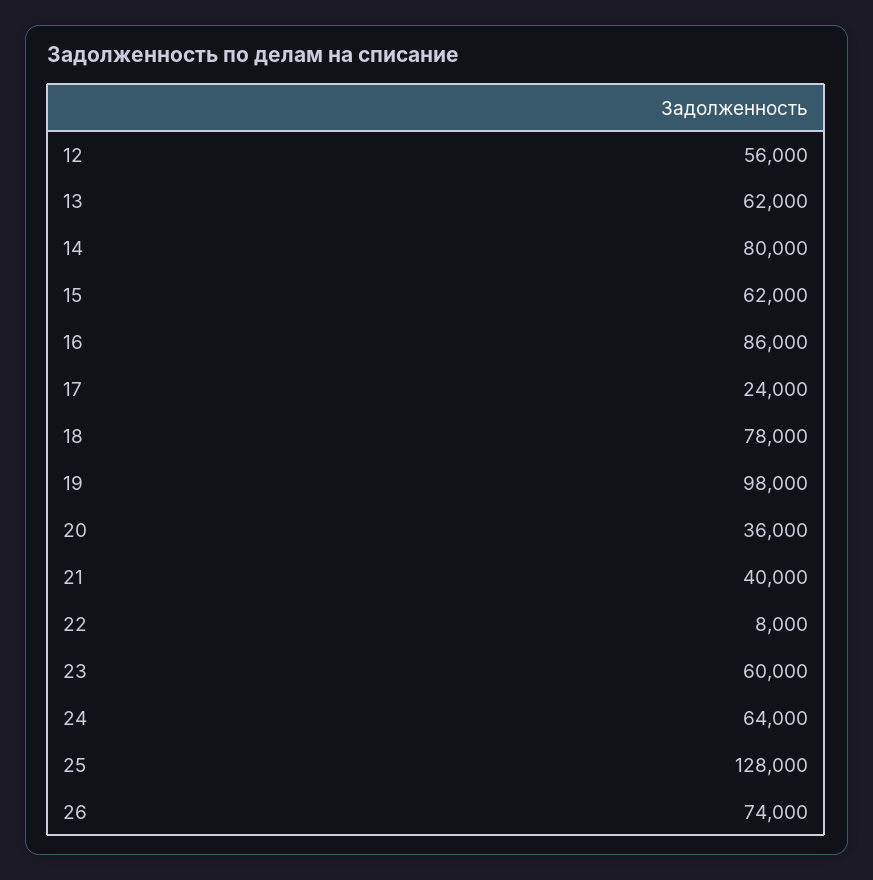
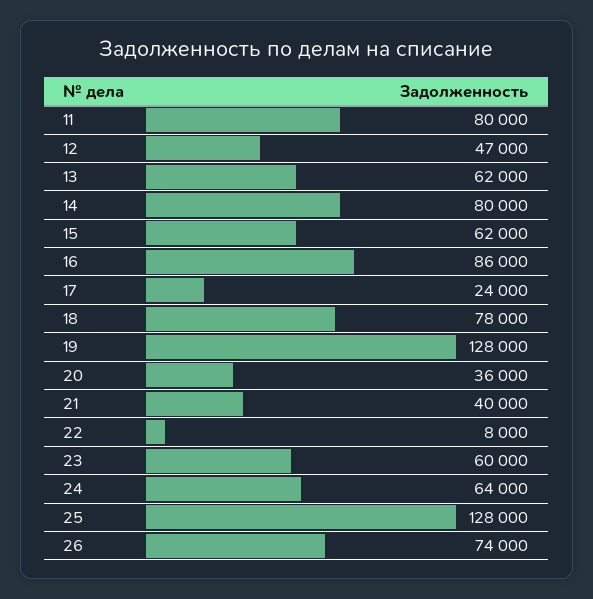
12: 56000 -> 47000
19: 98000 -> 128000
11: none -> 80000

